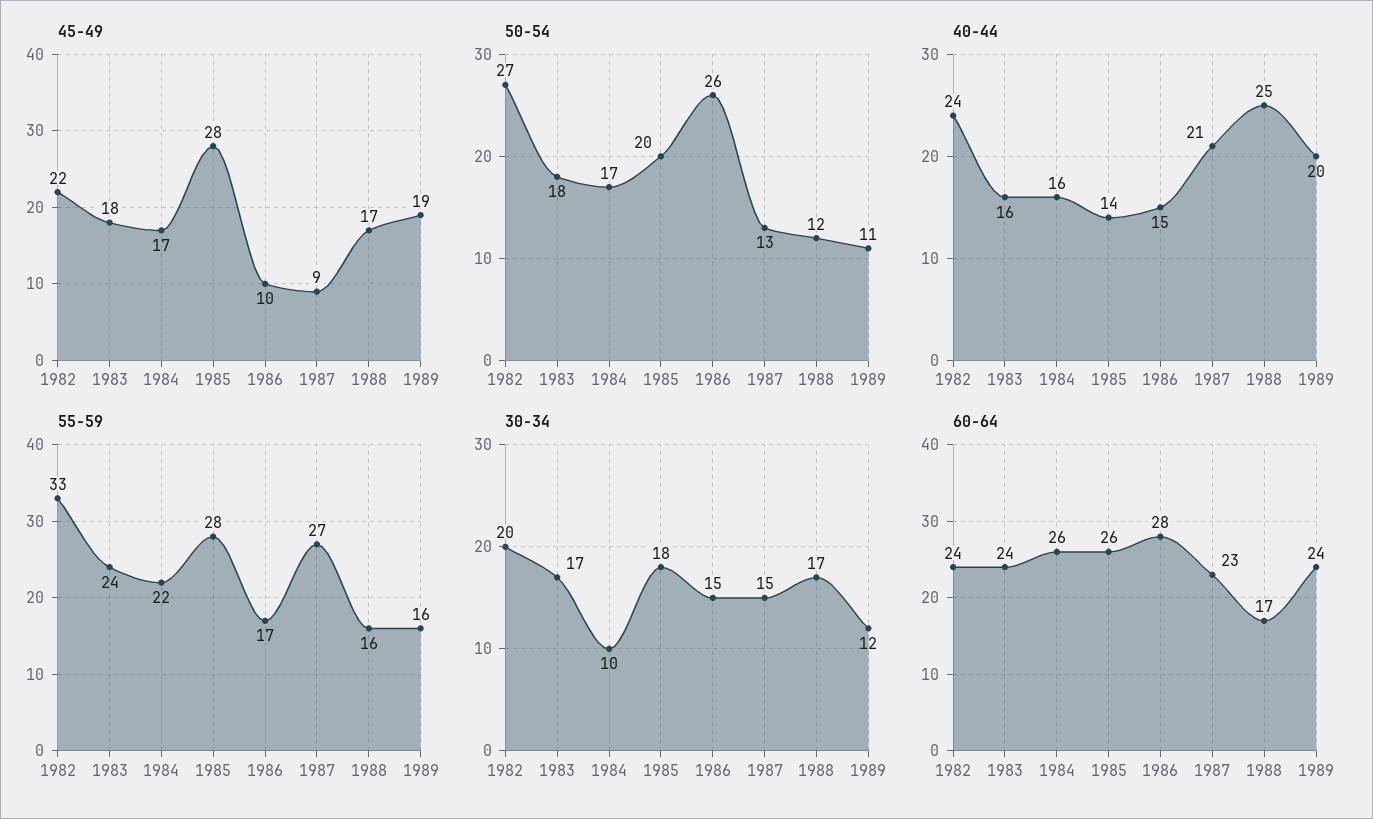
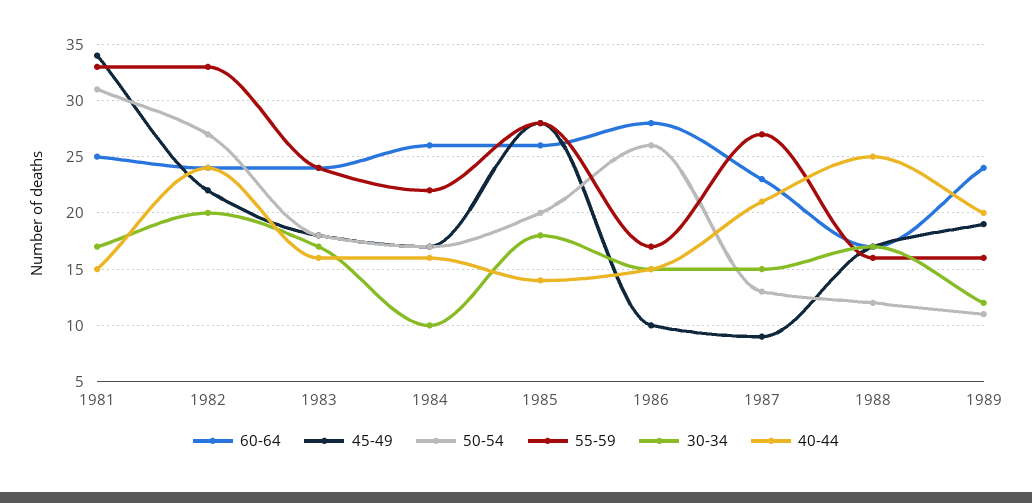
60-64, 1981: none -> 25
45-49, 1981: none -> 34
50-54, 1981: none -> 31
55-59, 1981: none -> 33
30-34, 1981: none -> 17
40-44, 1981: none -> 15

